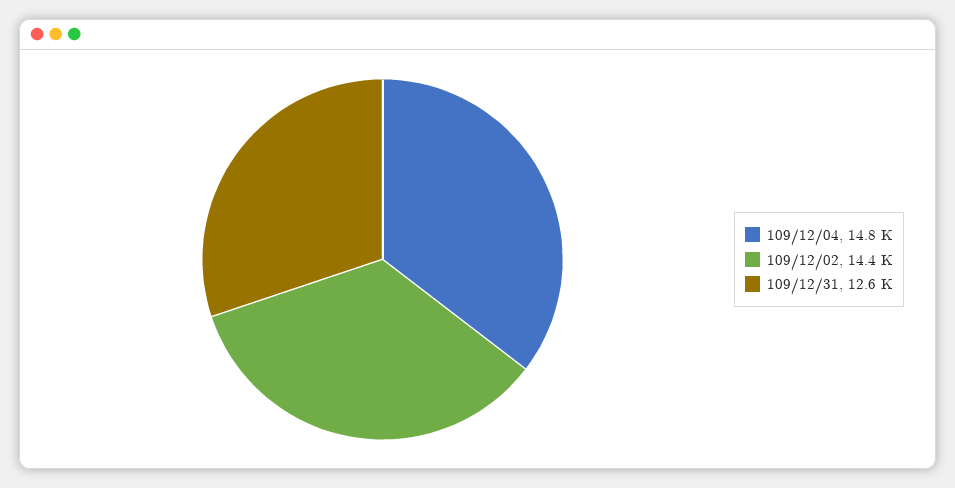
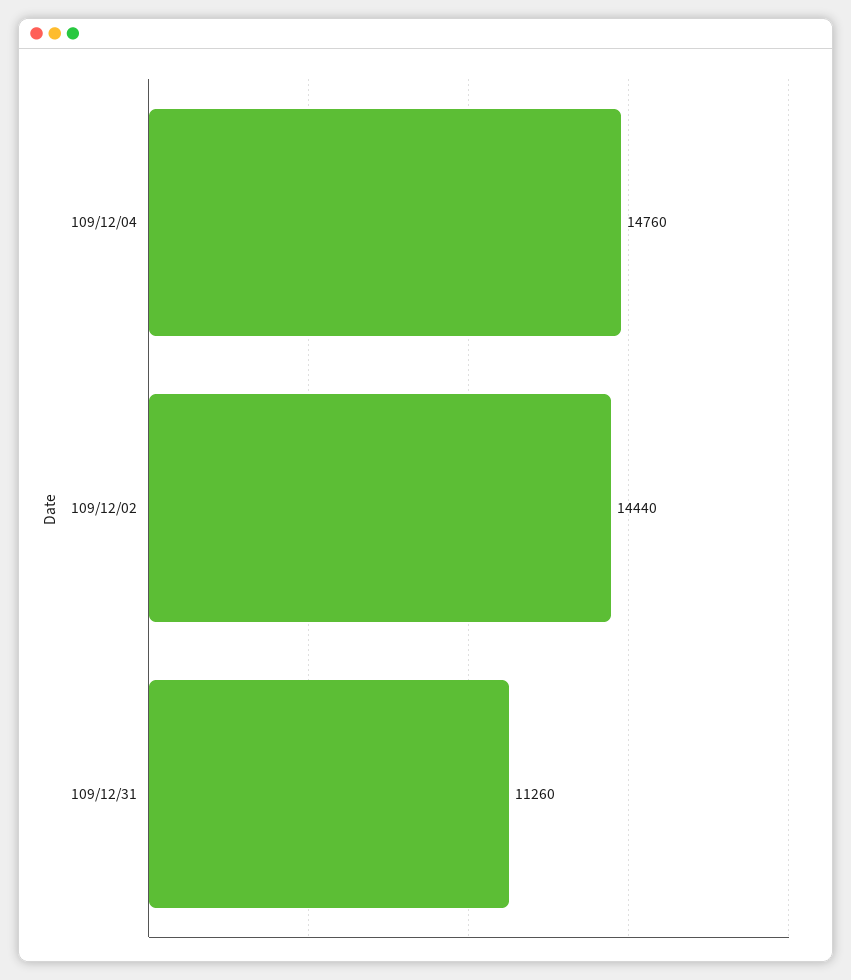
109/12/31: 12600 -> 11260

